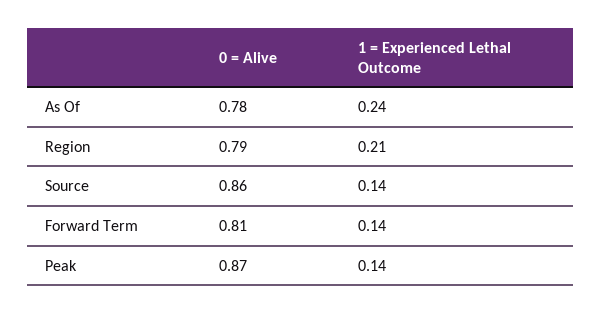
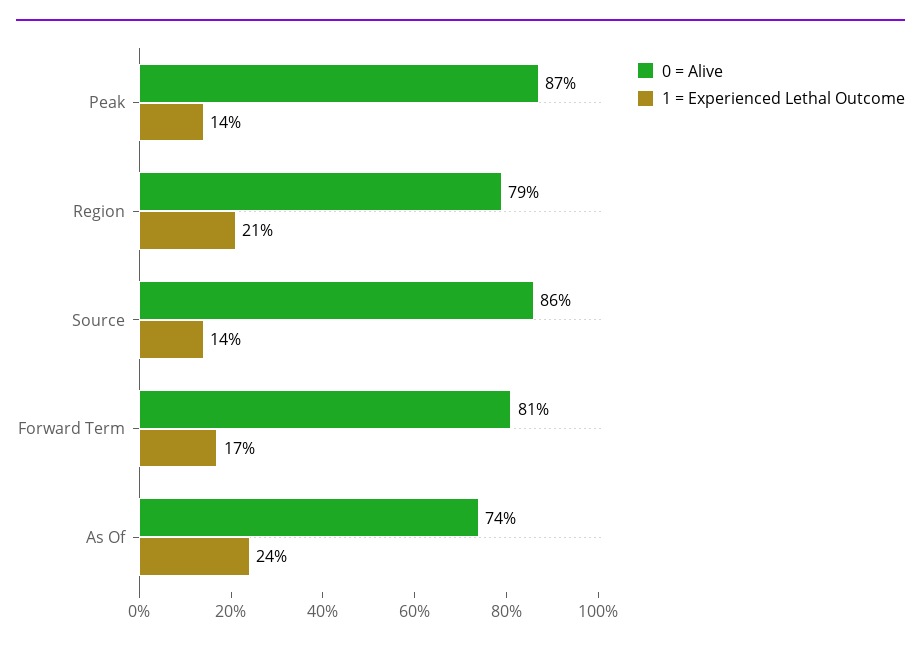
0 = Alive, As Of: 0.78 -> 0.74
1 = Experienced Lethal Outcome, Forward Term: 0.14 -> 0.17

